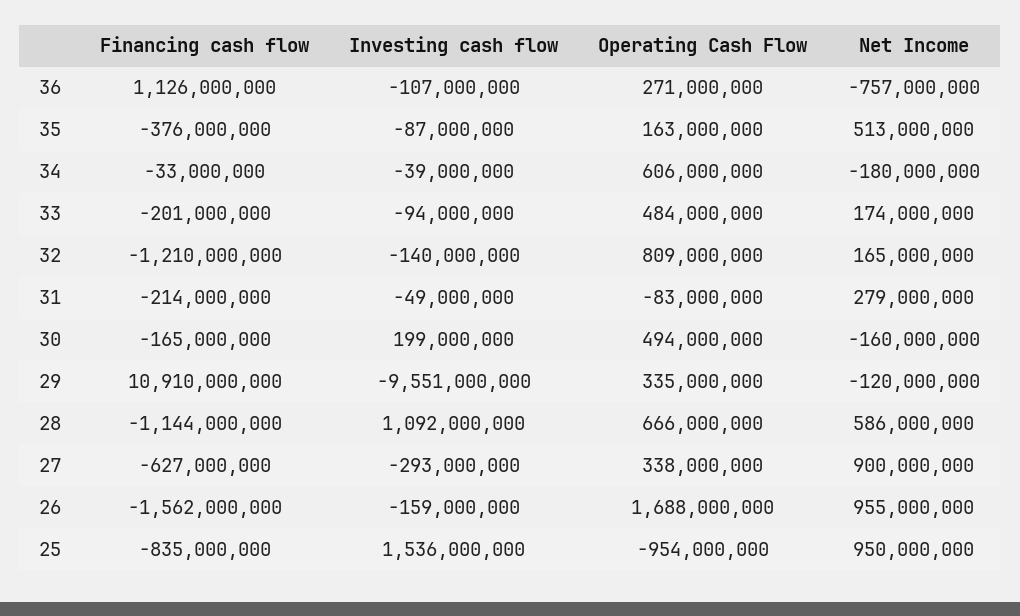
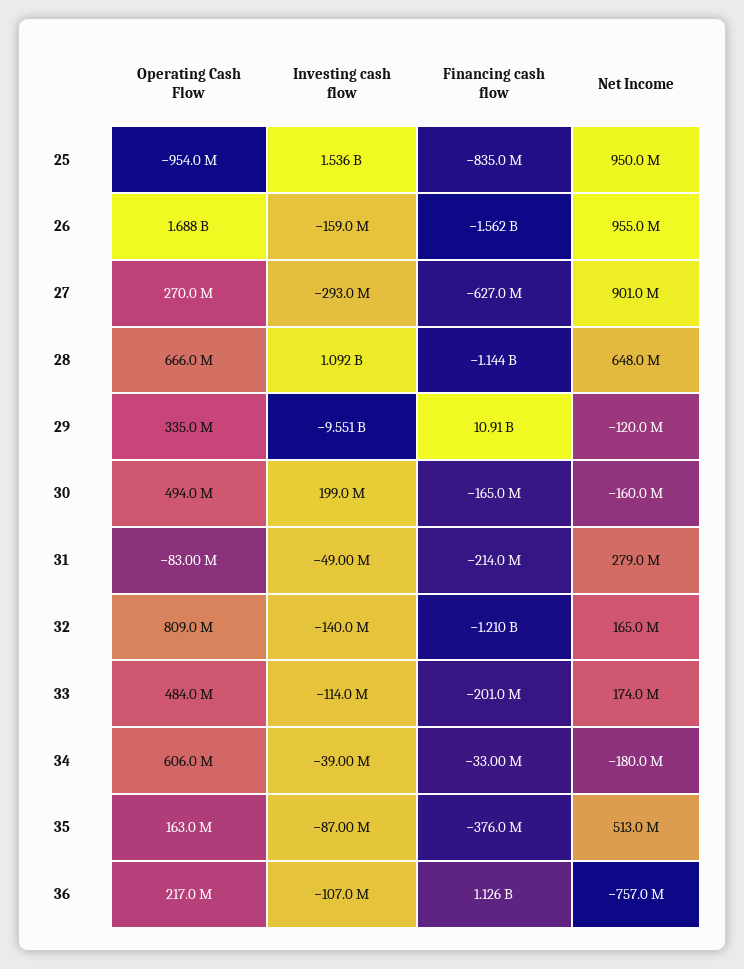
Operating Cash Flow, 36: 271000000 -> 217000000
Investing cash flow, 33: -94000000 -> -114000000
Net Income, 28: 586000000 -> 648000000
Operating Cash Flow, 27: 338000000 -> 270000000
Net Income, 27: 900000000 -> 901000000

